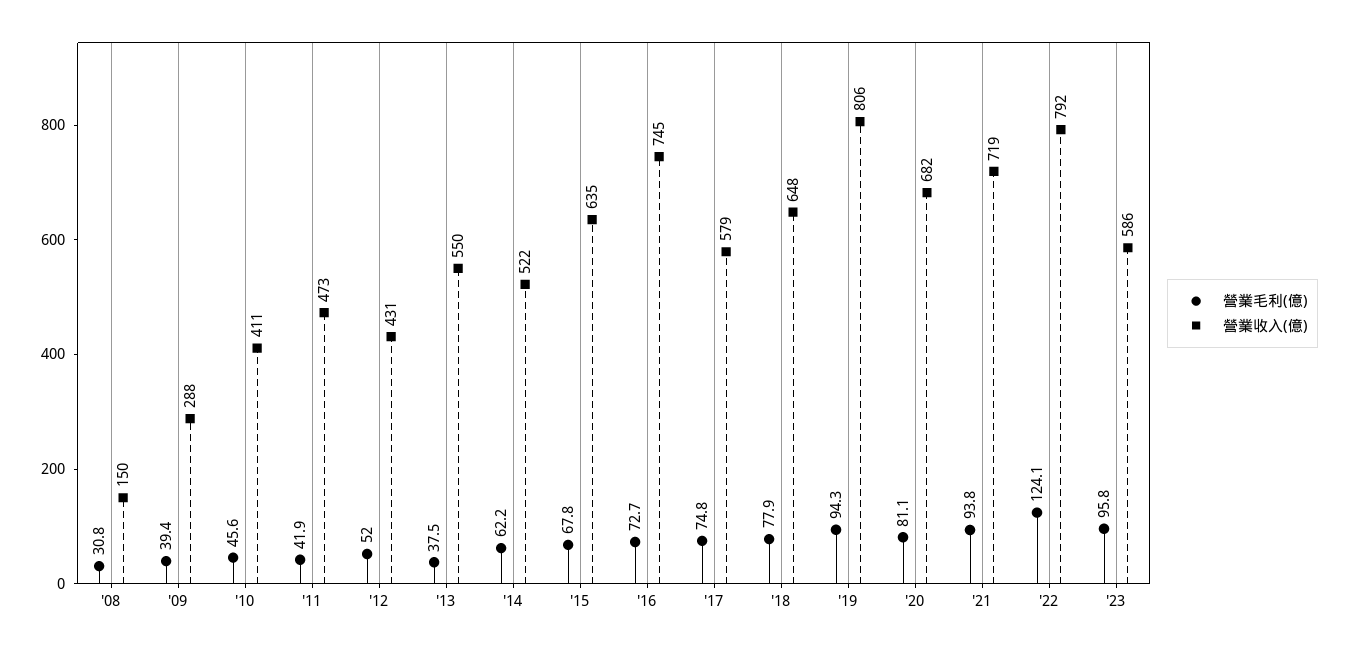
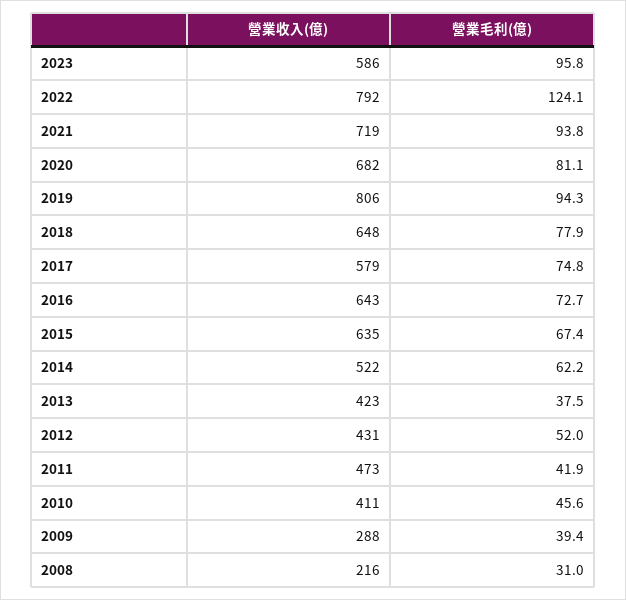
營業毛利(億), '08: 30.8 -> 31
營業收入(億), '08: 150 -> 216
營業收入(億), '13: 550 -> 423
營業毛利(億), '15: 67.8 -> 67.4
營業收入(億), '16: 745 -> 643

